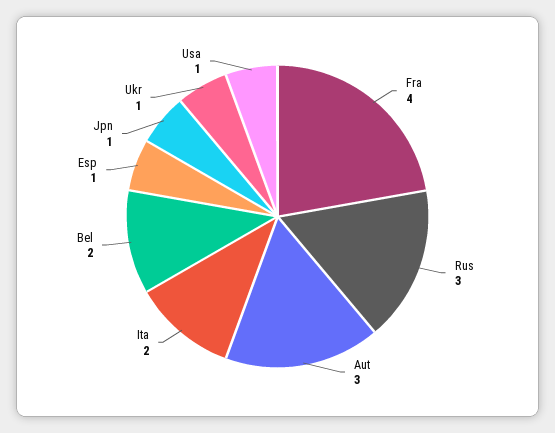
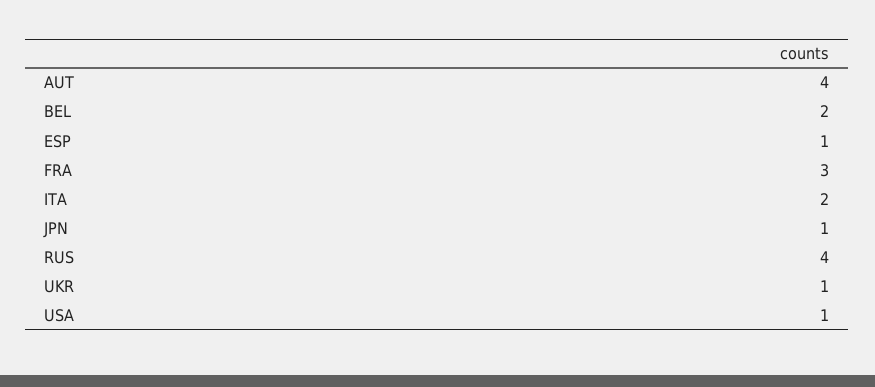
Fra: 4 -> 3
Rus: 3 -> 4
Aut: 3 -> 4

